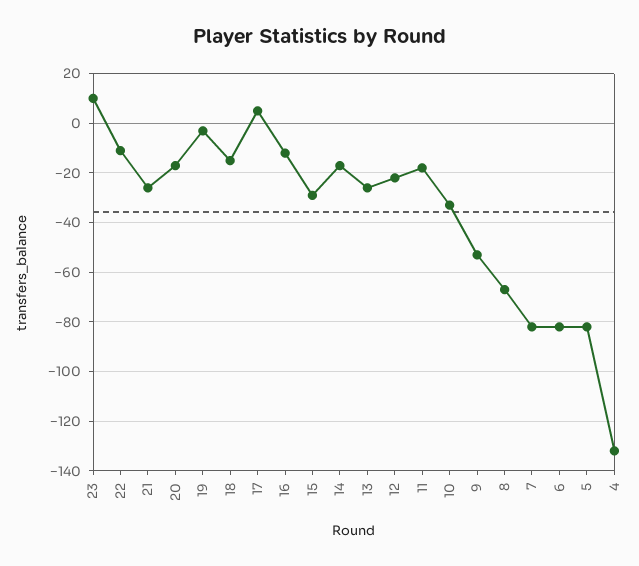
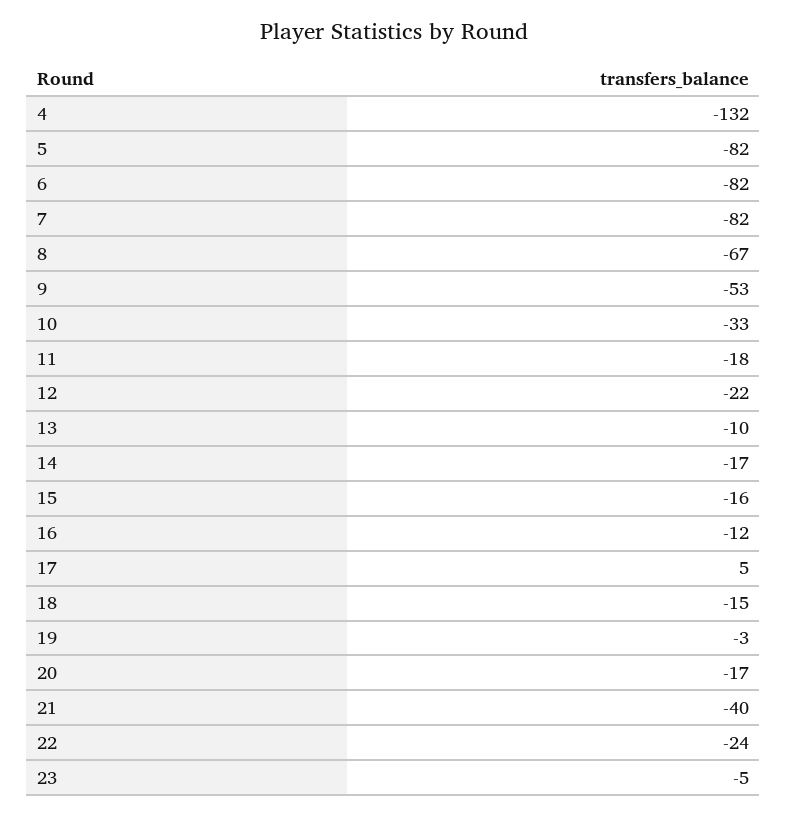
23: 10 -> -5
22: -10 -> -24
21: -25 -> -40
15: -30 -> -16
13: -25 -> -10

